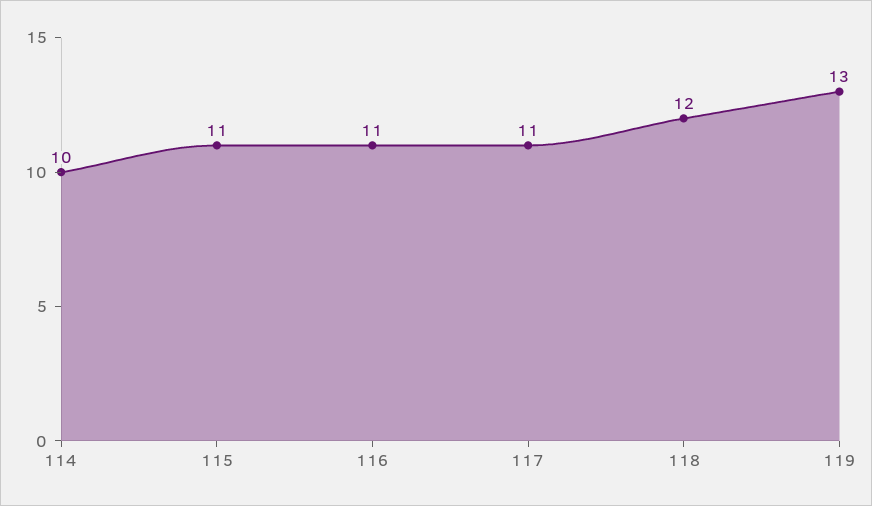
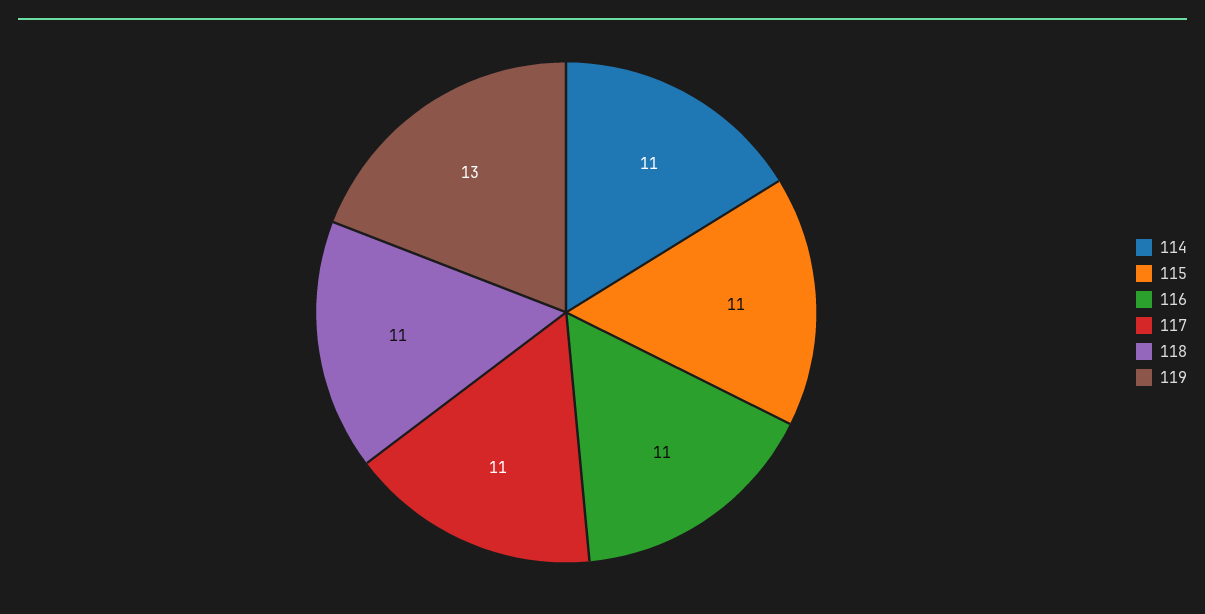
114: 10 -> 11
118: 12 -> 11

